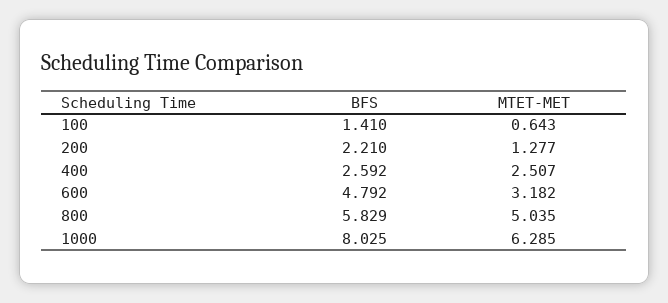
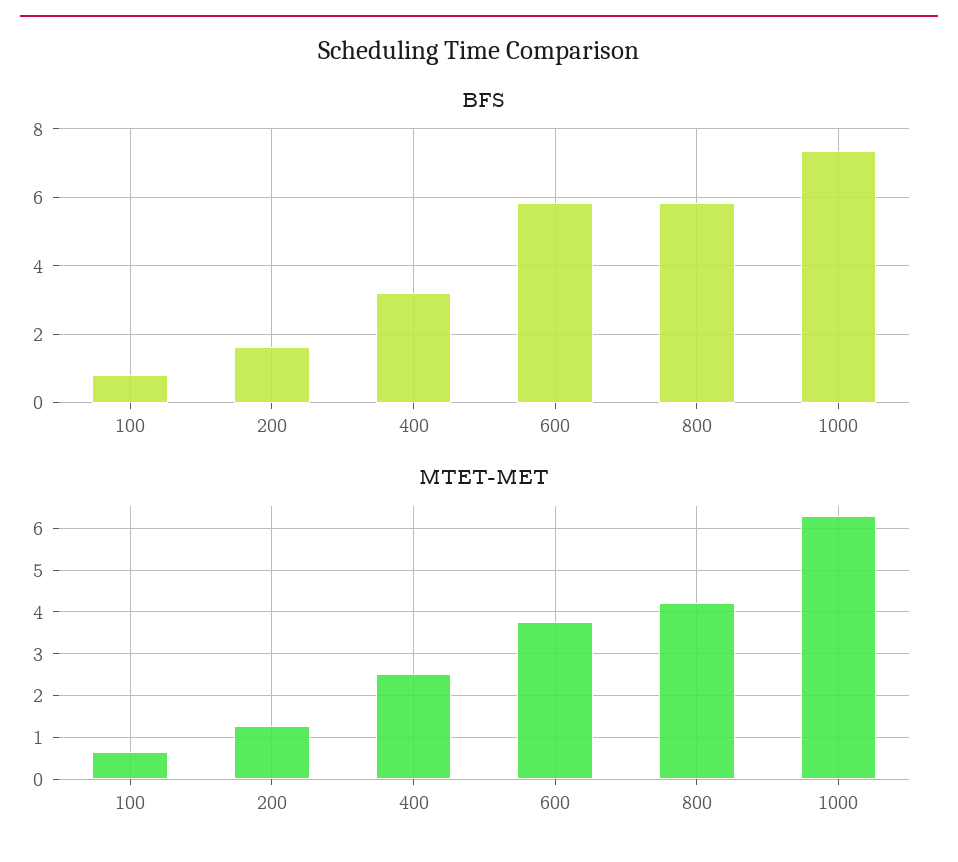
BFS, 100: 1.41 -> 0.8
BFS, 200: 2.21 -> 1.6
BFS, 400: 2.592 -> 3.2
BFS, 600: 4.792 -> 5.8
MTET-MET, 600: 3.182 -> 3.8
MTET-MET, 800: 5.035 -> 4.2
BFS, 1000: 8.025 -> 7.4

